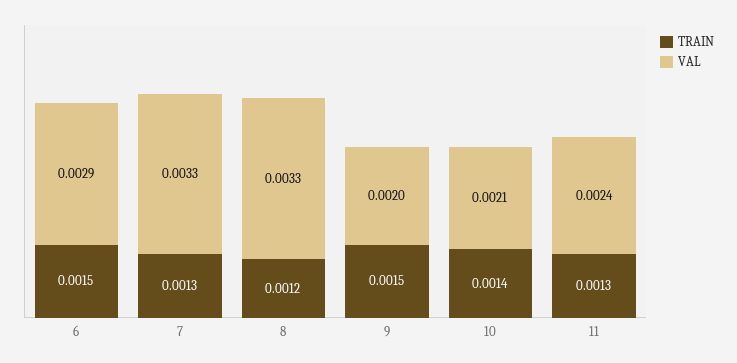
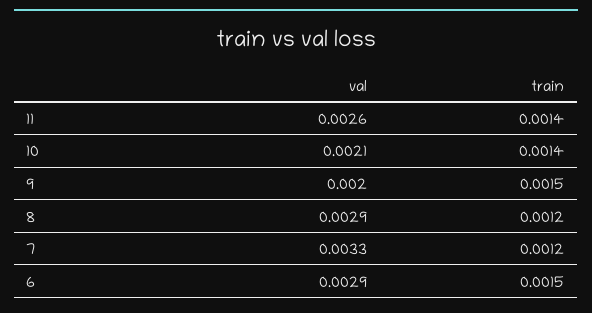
TRAIN, 7: 0.0013 -> 0.0012
VAL, 8: 0.0033 -> 0.0029
TRAIN, 11: 0.0013 -> 0.0014
VAL, 11: 0.0024 -> 0.0026

